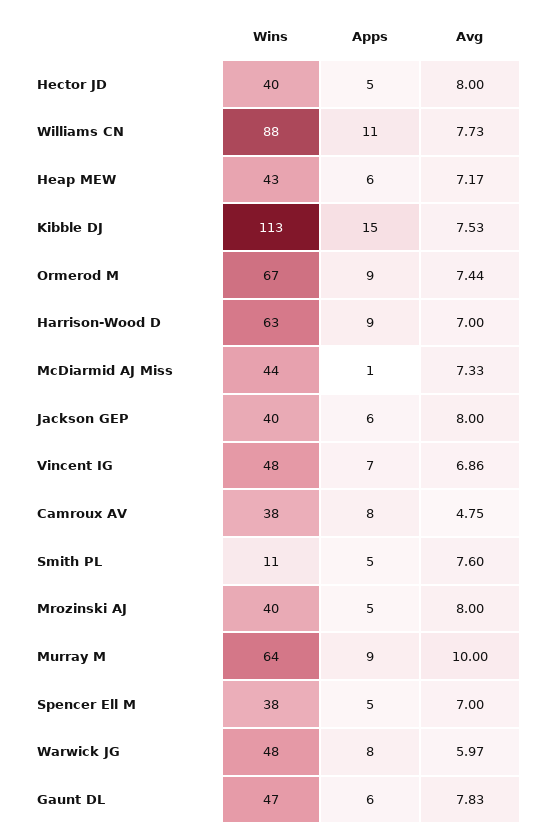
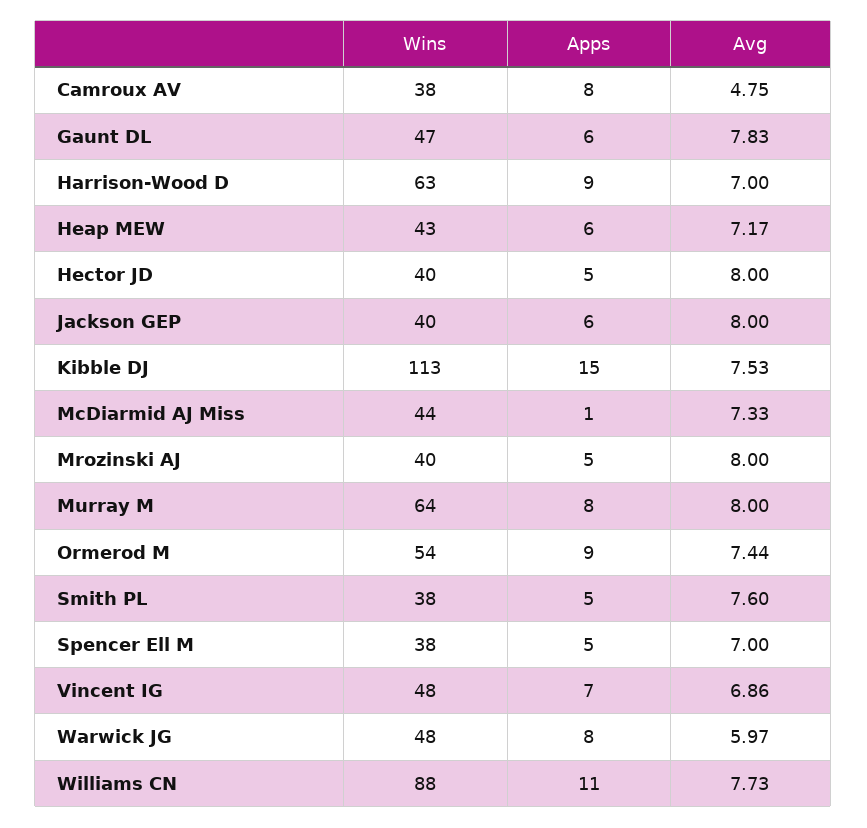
Wins, Ormerod M: 67 -> 54
Wins, Smith PL: 11 -> 38
Apps, Murray M: 9 -> 8
Avg, Murray M: 10 -> 8

